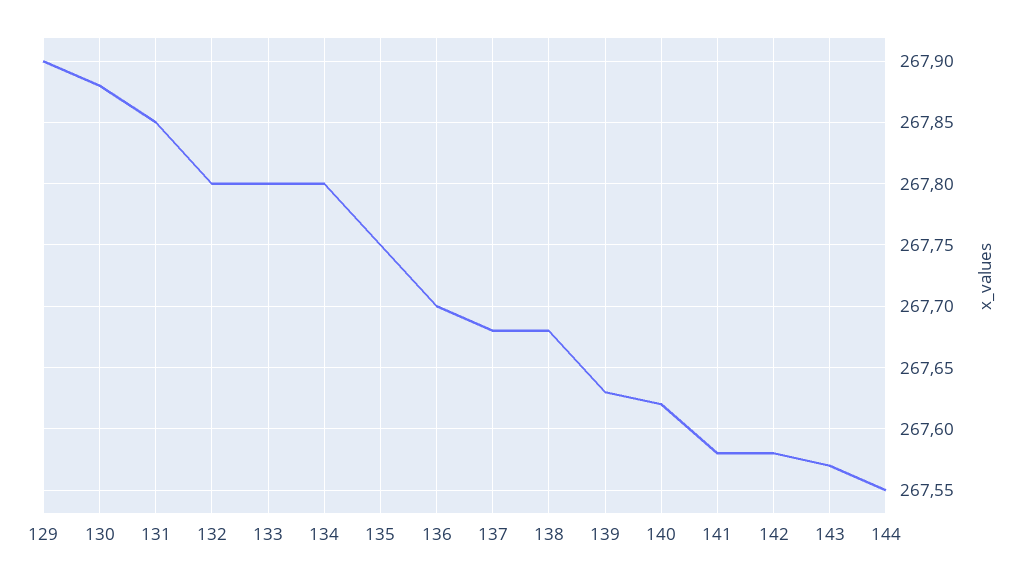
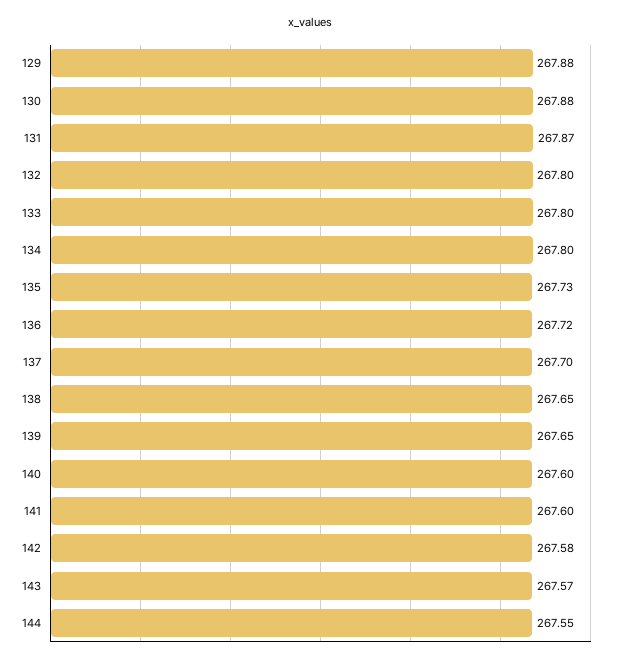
129: 267.9 -> 267.88
131: 267.85 -> 267.87
135: 267.75 -> 267.73
136: 267.7 -> 267.72
137: 267.68 -> 267.7
138: 267.68 -> 267.65
139: 267.63 -> 267.65
140: 267.62 -> 267.6
141: 267.58 -> 267.6

